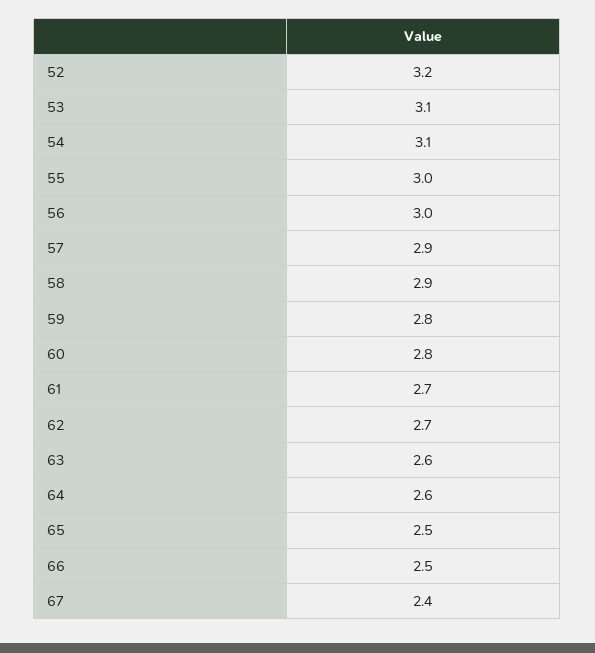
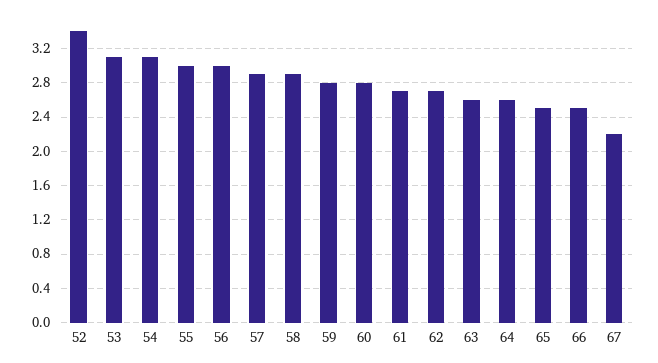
52: 3.2 -> 3.4
67: 2.4 -> 2.2

